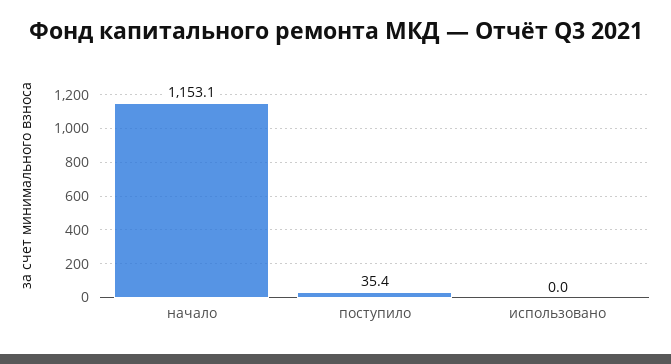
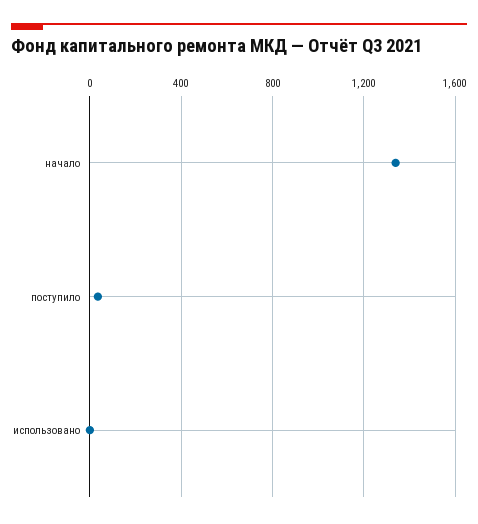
начало: 1153.1 -> 1350

